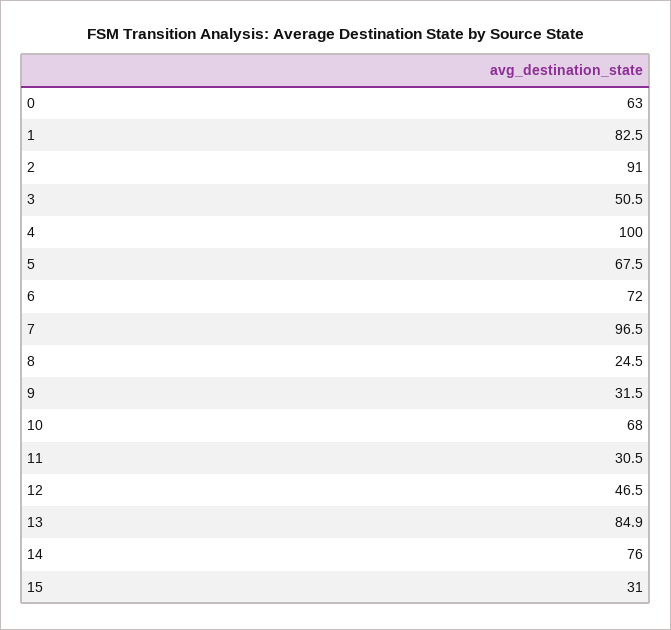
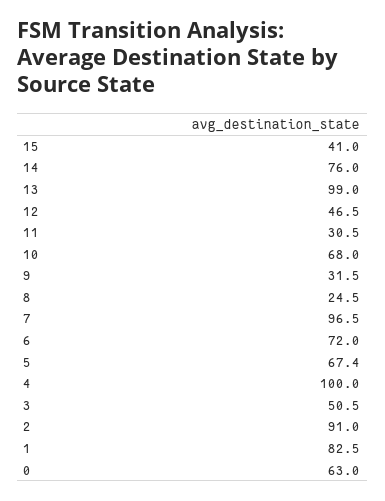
5: 67.5 -> 67.4
13: 84.9 -> 99
15: 31 -> 41

